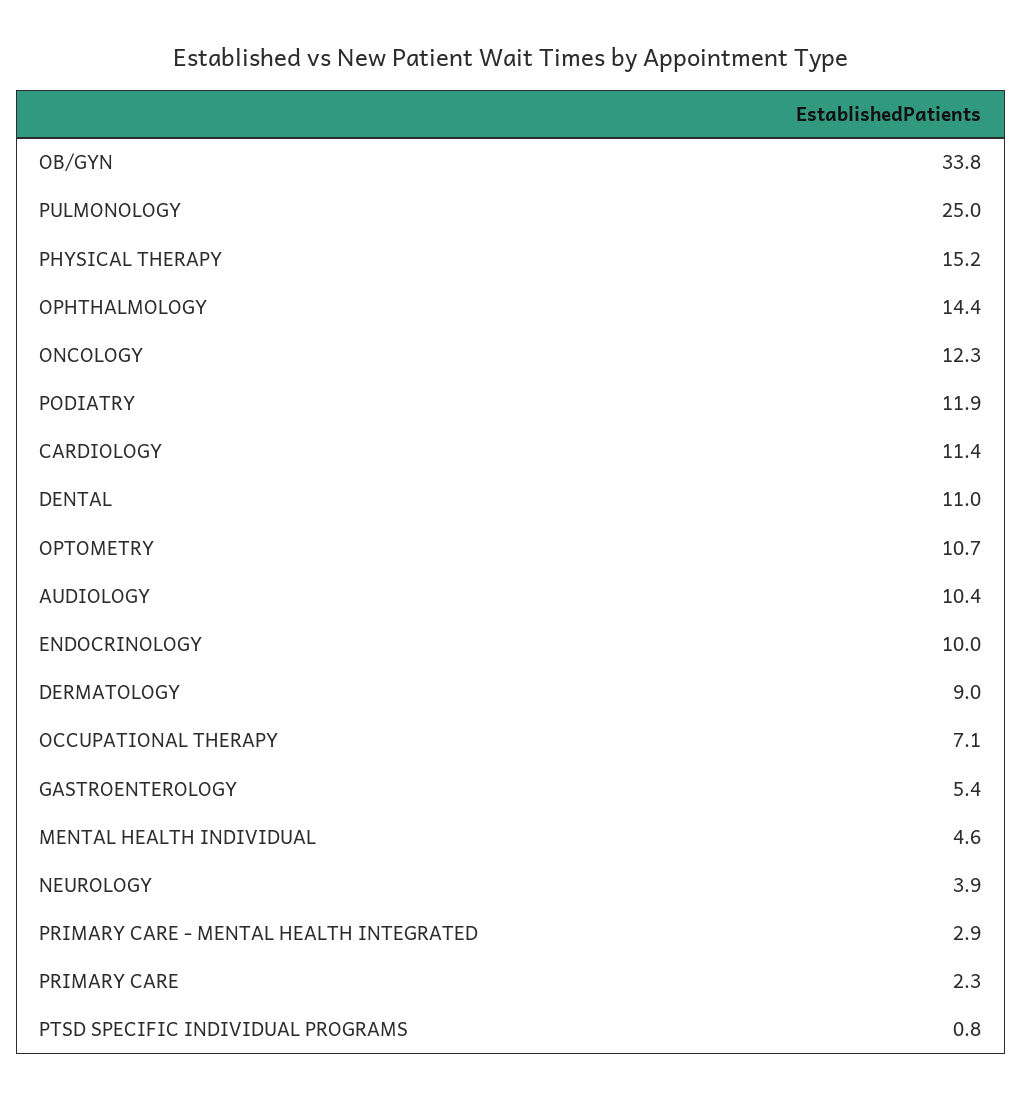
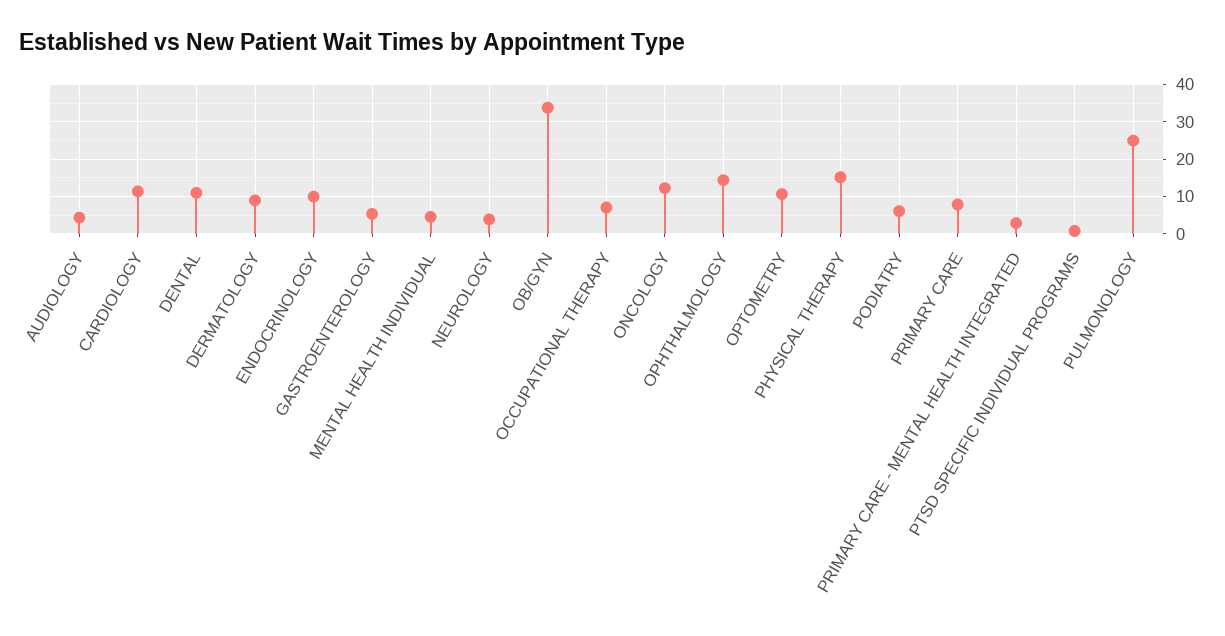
PODIATRY: 11.9 -> 6
AUDIOLOGY: 10.4 -> 4
PRIMARY CARE: 2.3 -> 8

